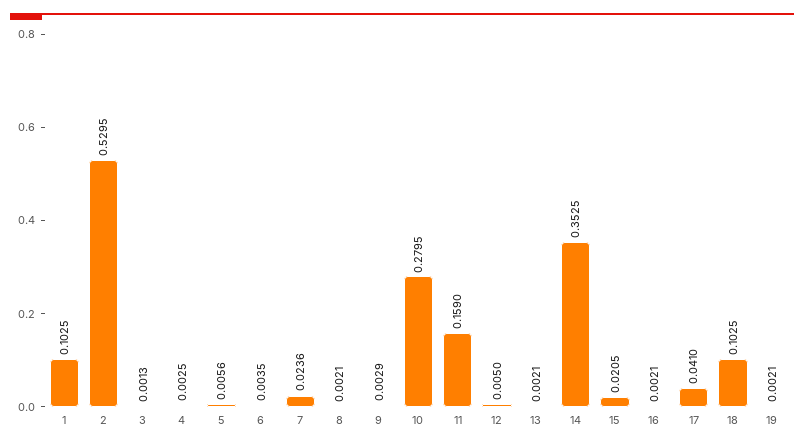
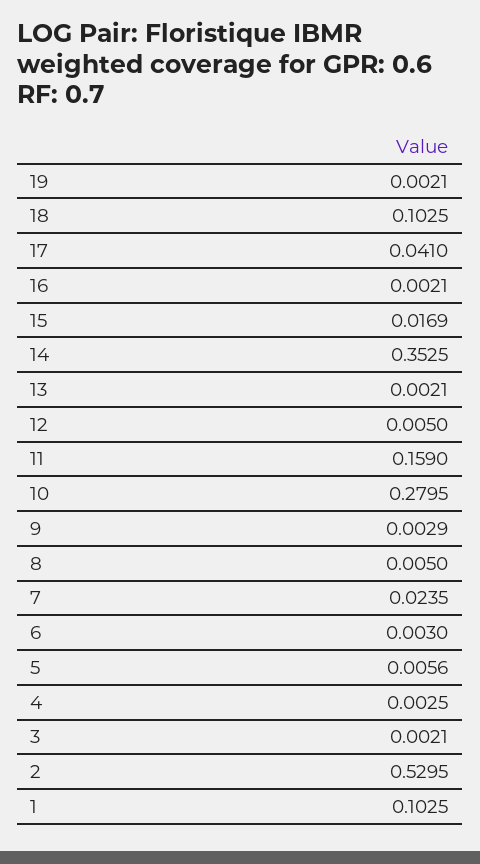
3: 0.0013 -> 0.0021
6: 0.0035 -> 0.003
7: 0.0236 -> 0.0235
8: 0.0021 -> 0.005
15: 0.0205 -> 0.0169

